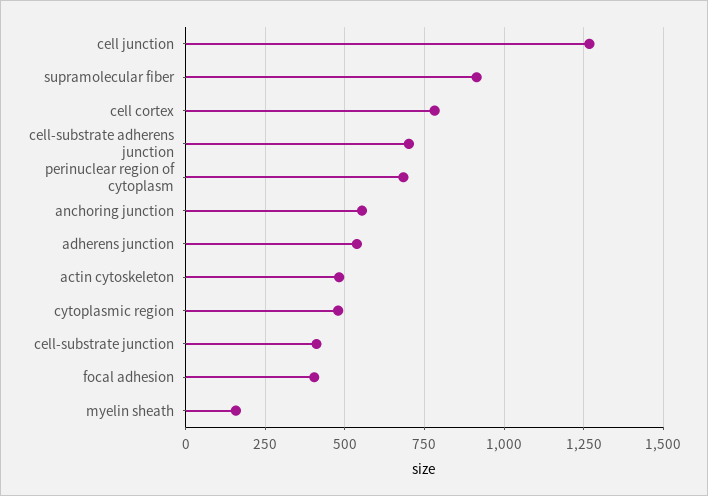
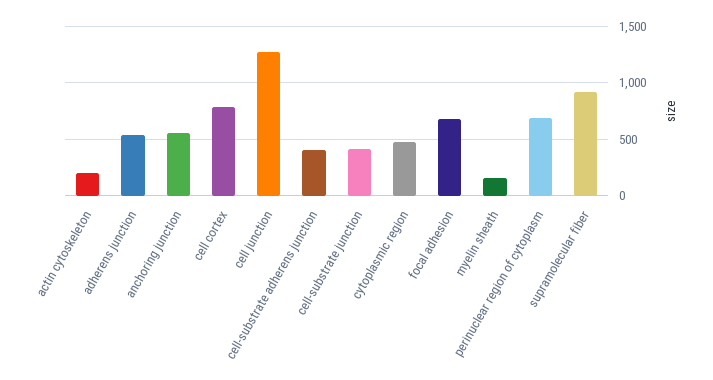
cell-substrate adherens junction: 700 -> 400
actin cytoskeleton: 475 -> 200
focal adhesion: 400 -> 700

